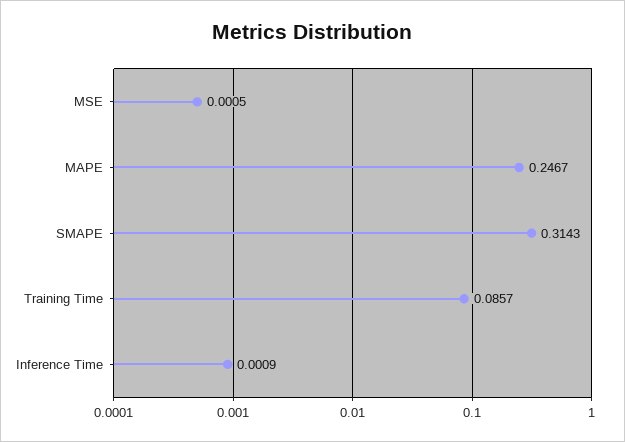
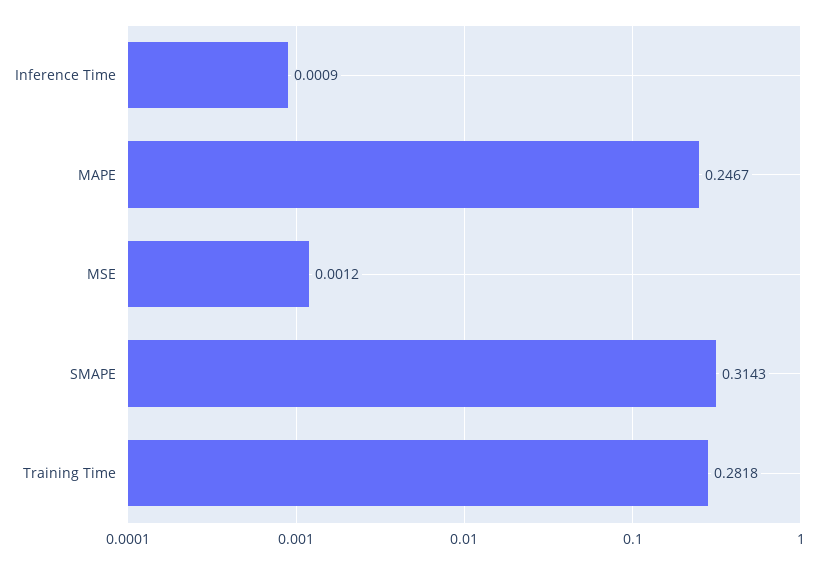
MSE: 0.0005 -> 0.0012
Training Time: 0.0857 -> 0.2818

